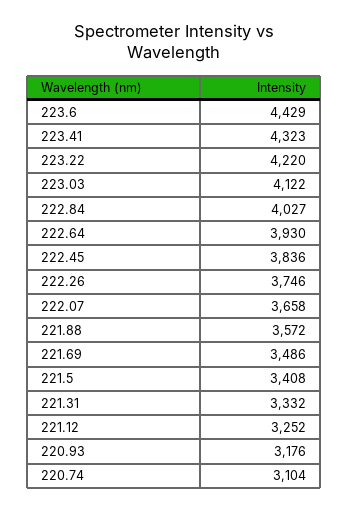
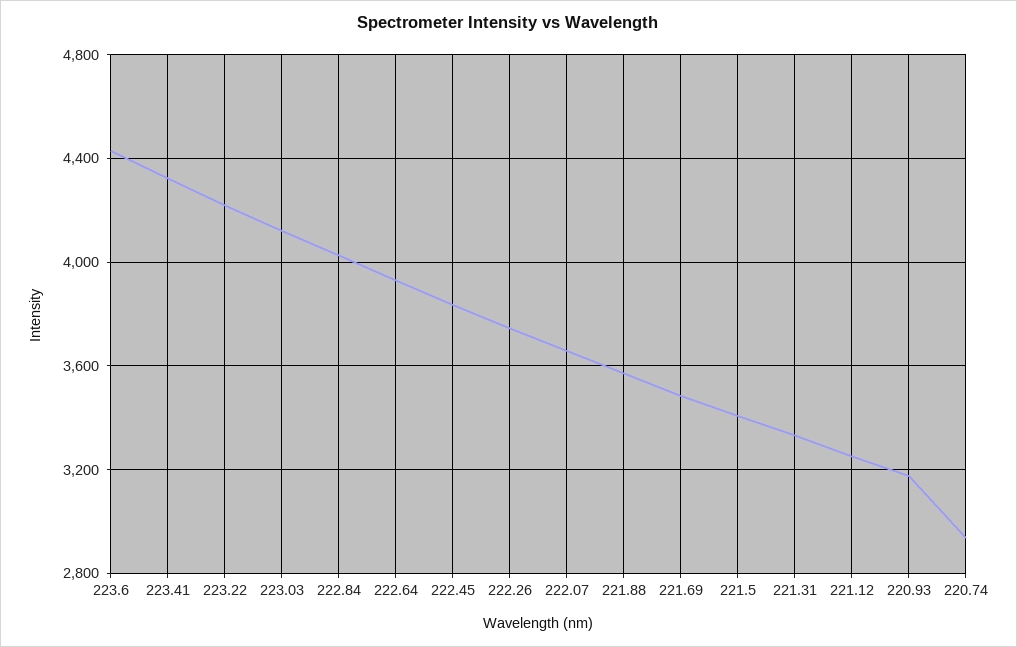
220.74: 3104 -> 2950

